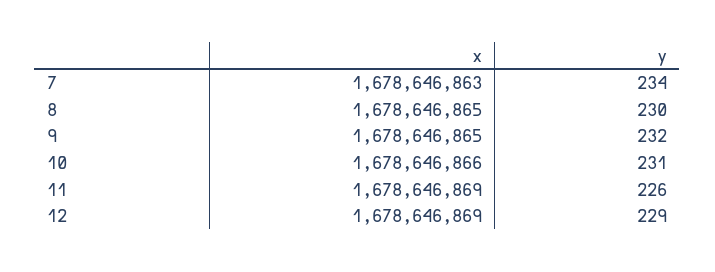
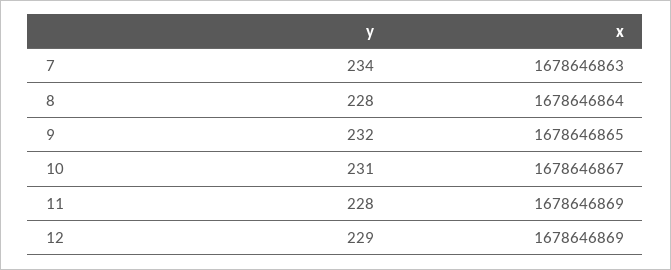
x, 8: 1678646865 -> 1678646864
y, 8: 230 -> 228
x, 10: 1678646866 -> 1678646867
y, 11: 226 -> 228

